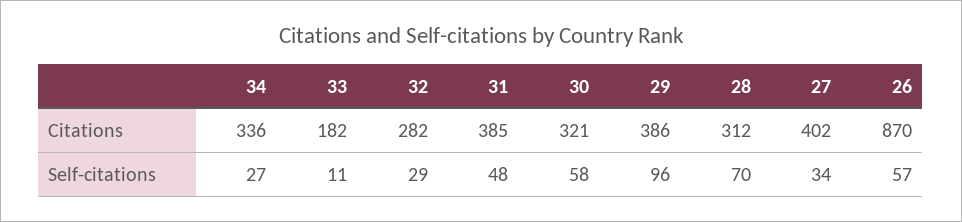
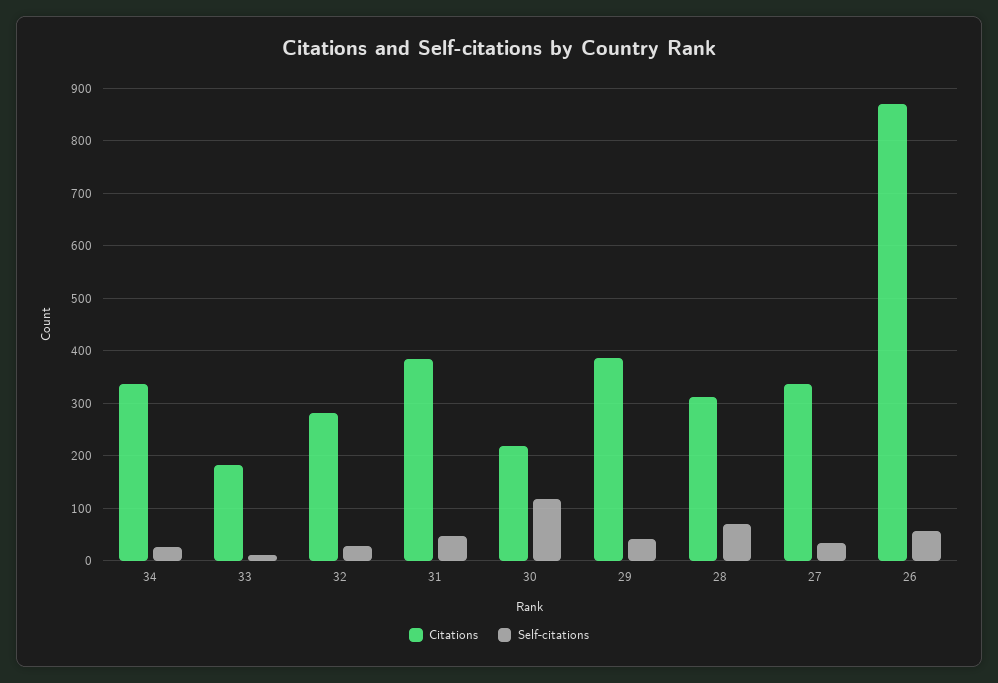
Citations, 30: 321 -> 220
Citations, 27: 402 -> 340
Self-citations, 30: 58 -> 120
Self-citations, 29: 96 -> 40

